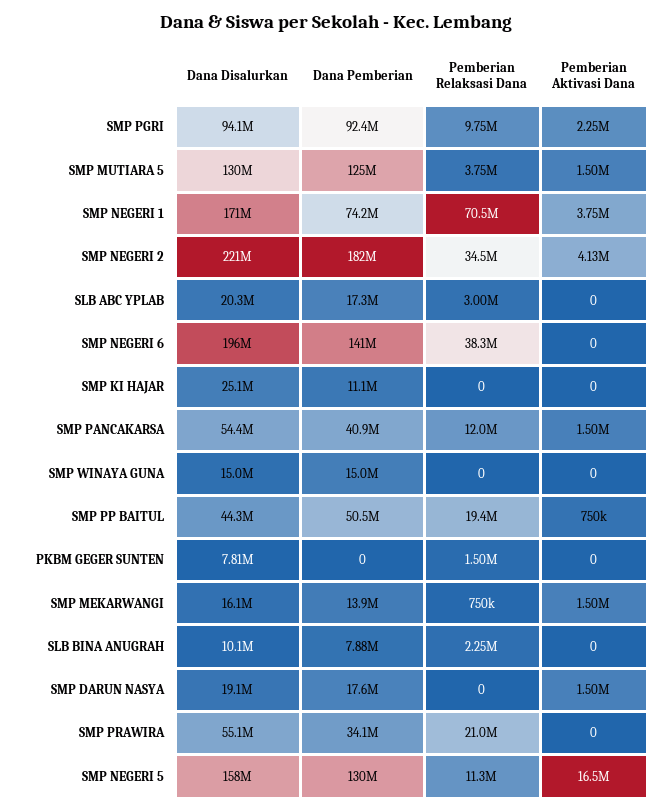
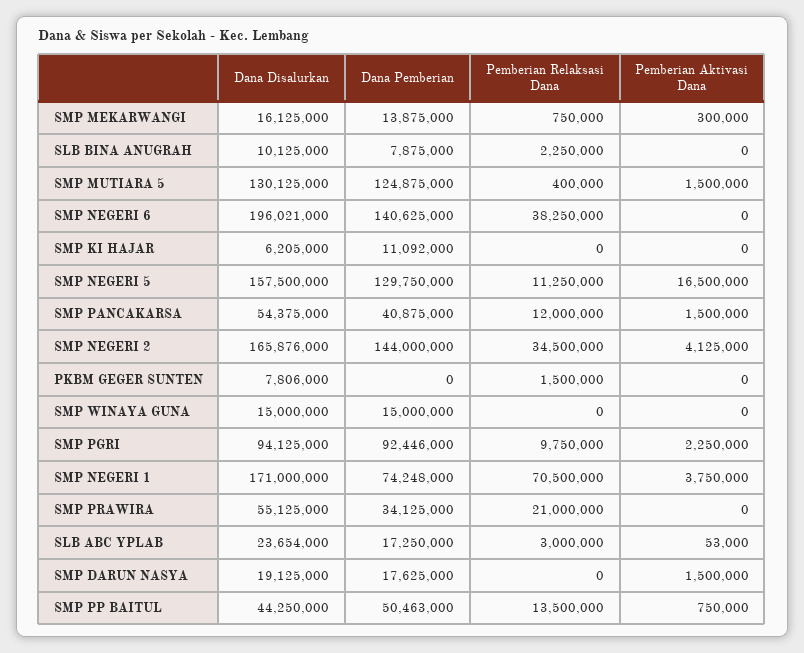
Pemberian Relaksasi Dana, SMP MUTIARA 5: 3750000 -> 400000
Dana Disalurkan, SMP NEGERI 2: 221000000 -> 165876000
Dana Pemberian, SMP NEGERI 2: 182000000 -> 144000000
Dana Disalurkan, SLB ABC YPLAB: 20300000 -> 23654000
Pemberian Aktivasi Dana, SLB ABC YPLAB: 0 -> 53000
Dana Disalurkan, SMP KI HAJAR: 25100000 -> 6205000
Pemberian Relaksasi Dana, SMP PP BAITUL: 19400000 -> 13500000
Pemberian Aktivasi Dana, SMP MEKARWANGI: 1500000 -> 300000

